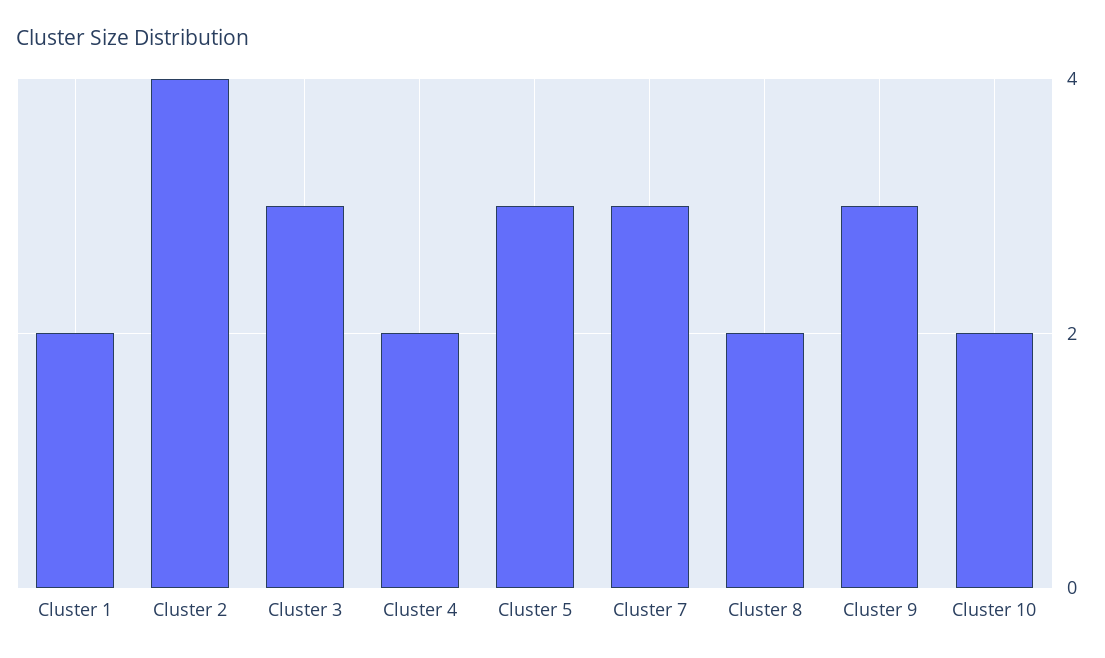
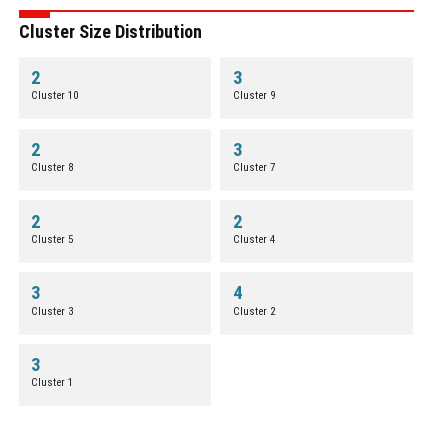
Cluster 1: 2 -> 3
Cluster 5: 3 -> 2

